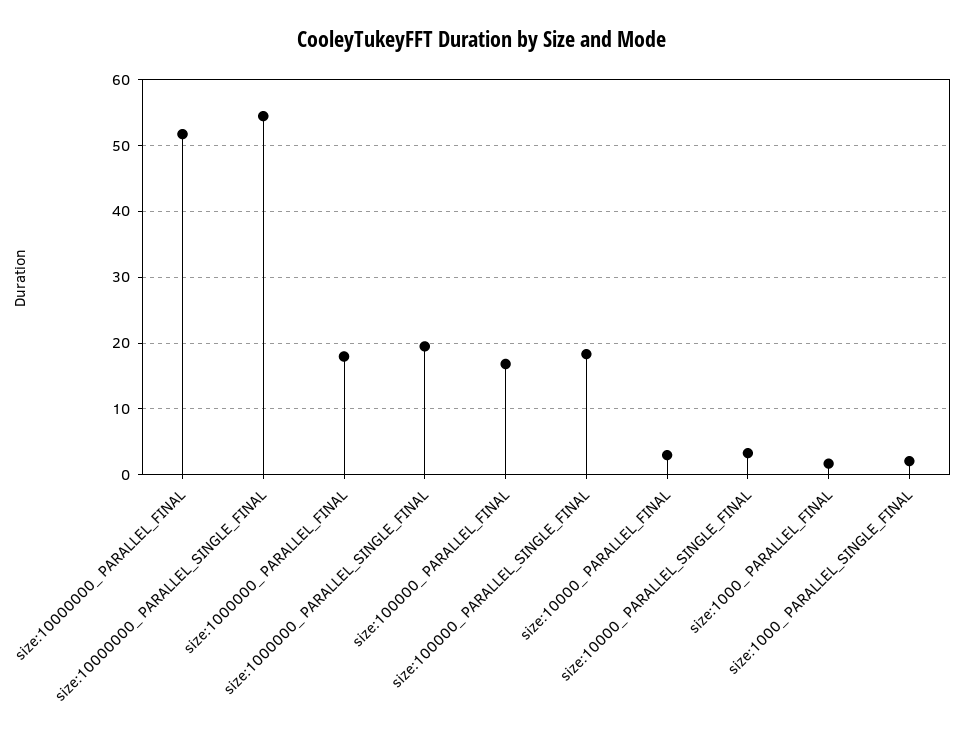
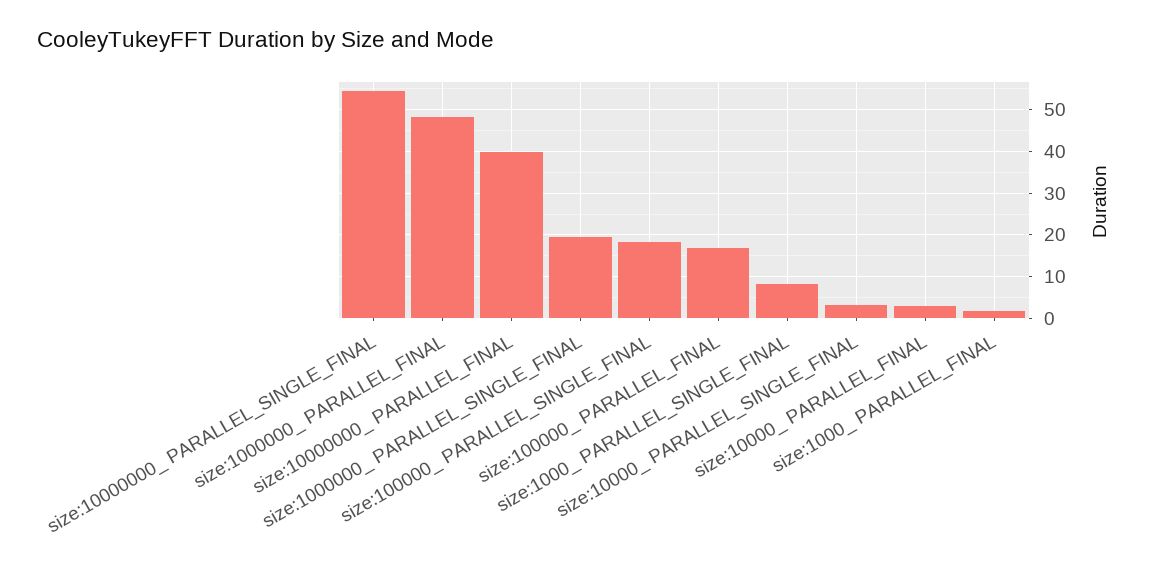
size:10000000_ PARALLEL_FINAL: 52 -> 40
size:1000000_ PARALLEL_FINAL: 18 -> 48
size:1000_ PARALLEL_SINGLE_FINAL: 2 -> 8

